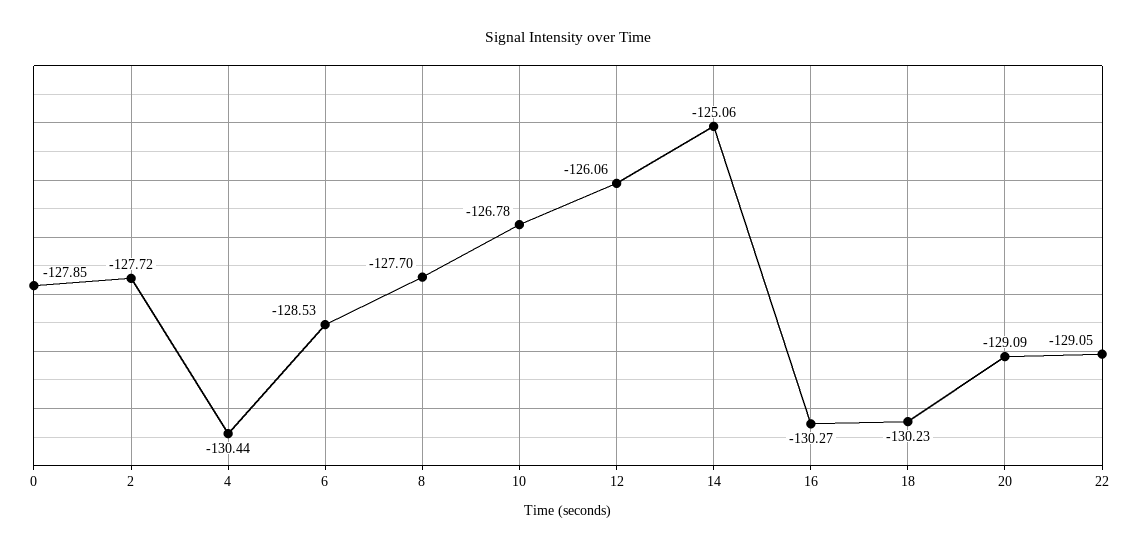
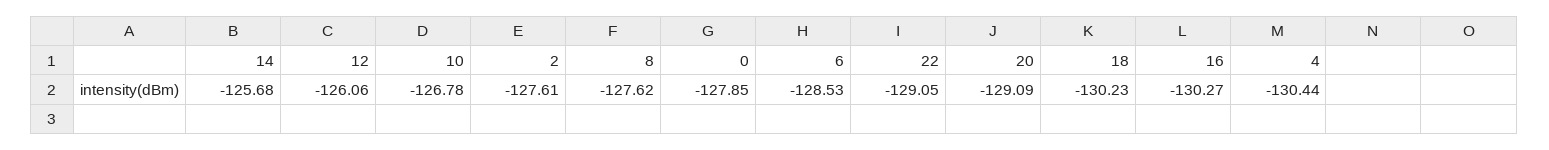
2: -127.72 -> -127.61
8: -127.7 -> -127.62
14: -125.06 -> -125.68

